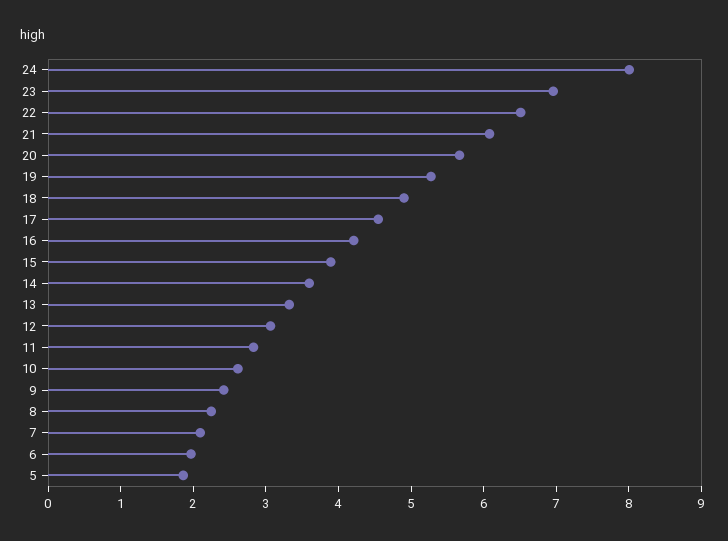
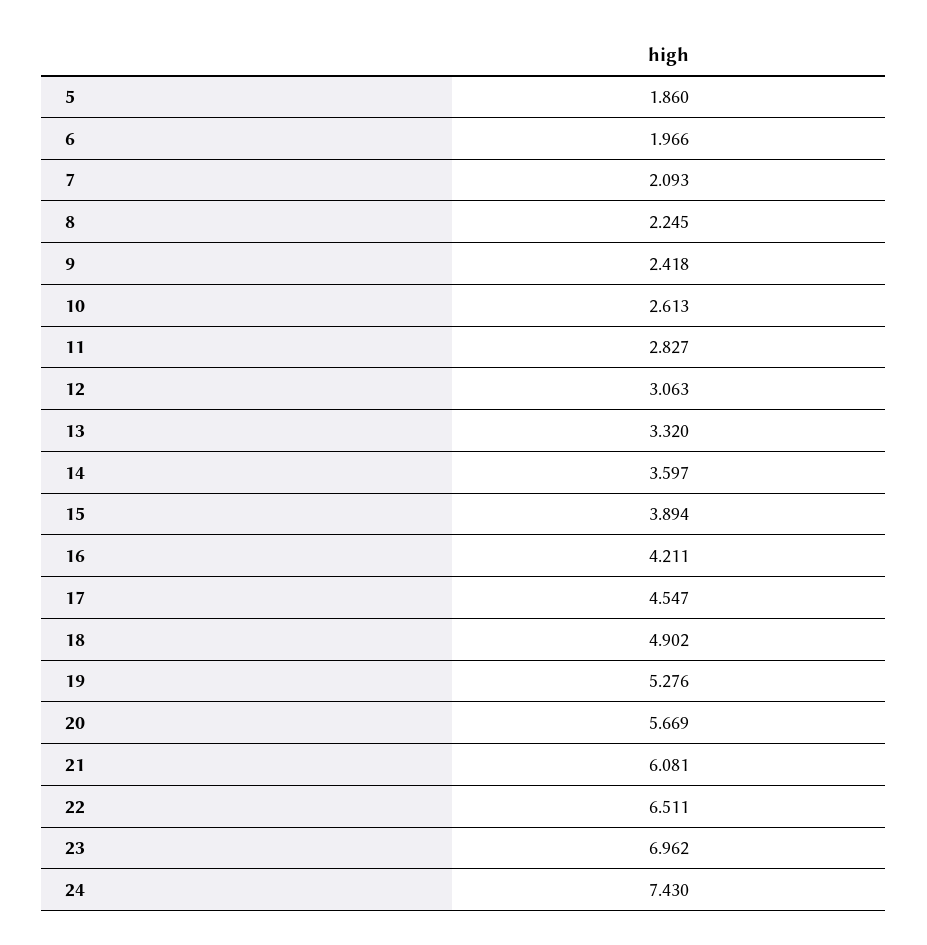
24: 8 -> 7.43

